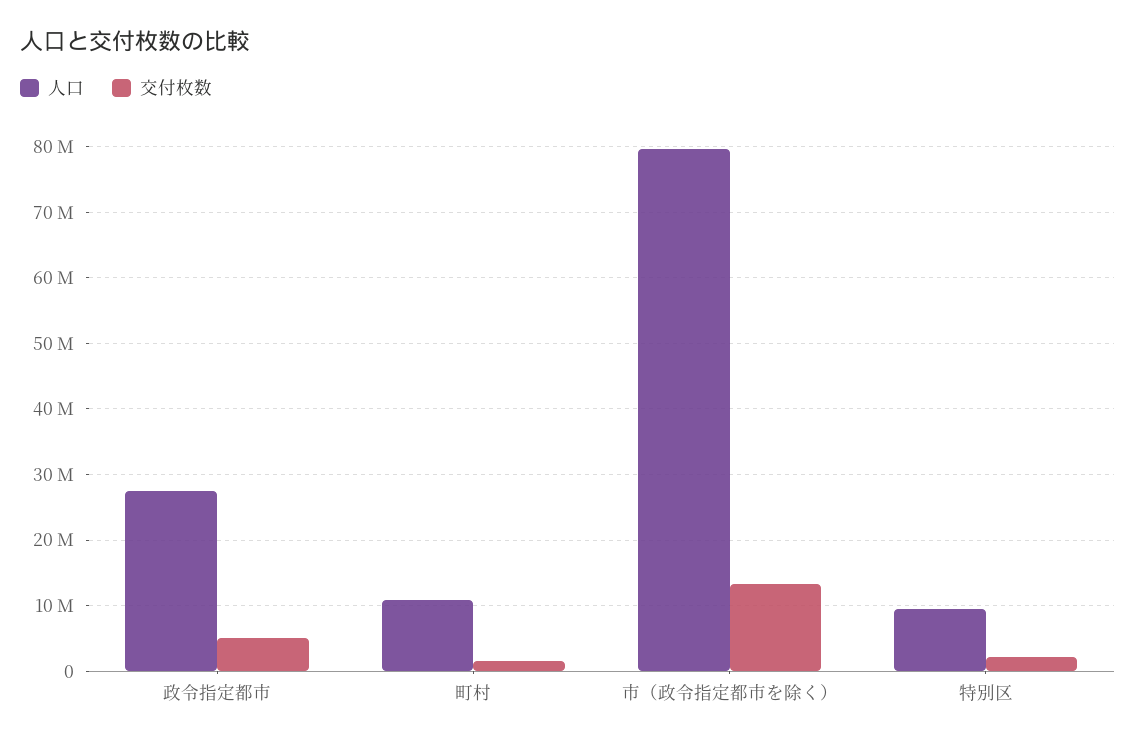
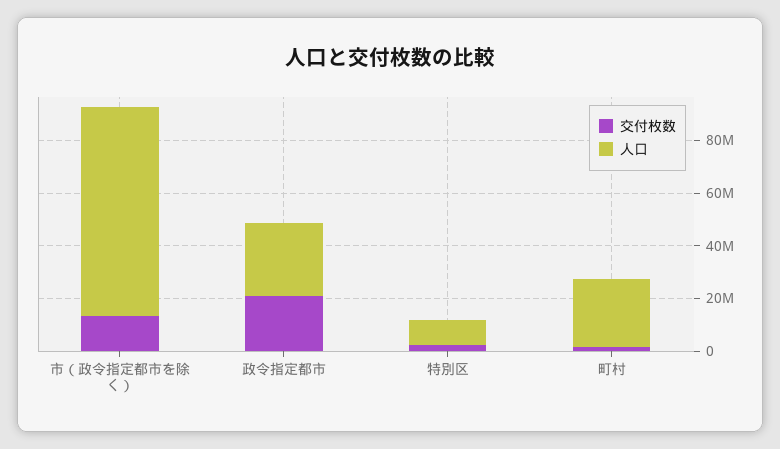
交付枚数, 政令指定都市: 5000000 -> 20000000
人口, 町村: 11000000 -> 25000000

